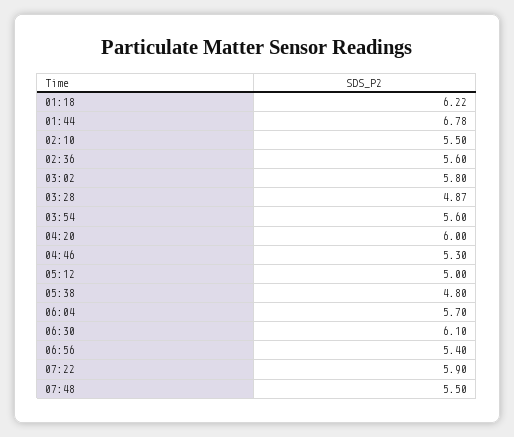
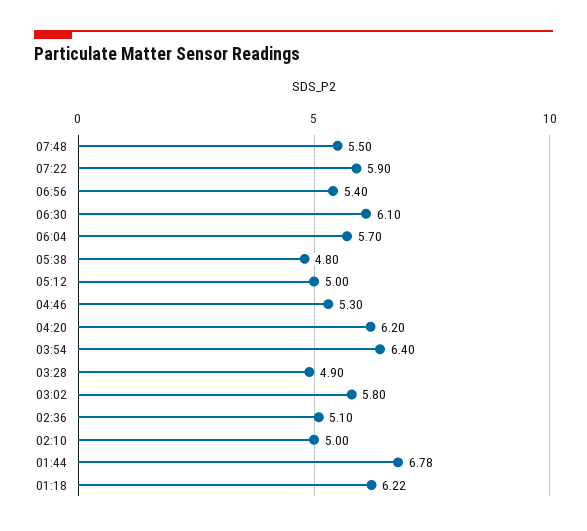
02:10: 5.5 -> 5
02:36: 5.6 -> 5.1
03:28: 4.87 -> 4.9
03:54: 5.6 -> 6.4
04:20: 6 -> 6.2

